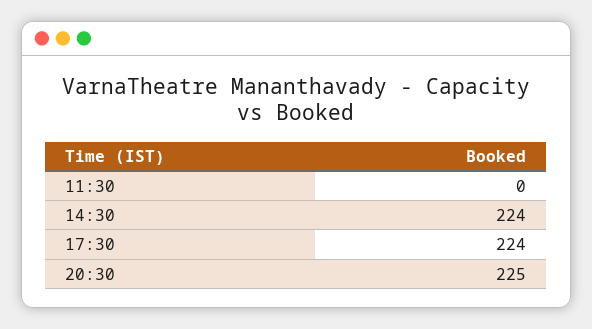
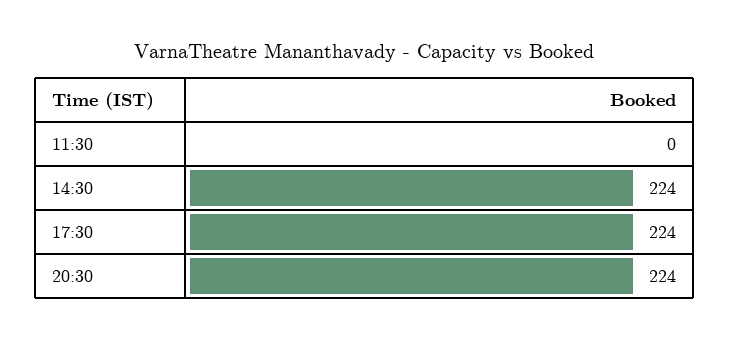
20:30: 225 -> 224

